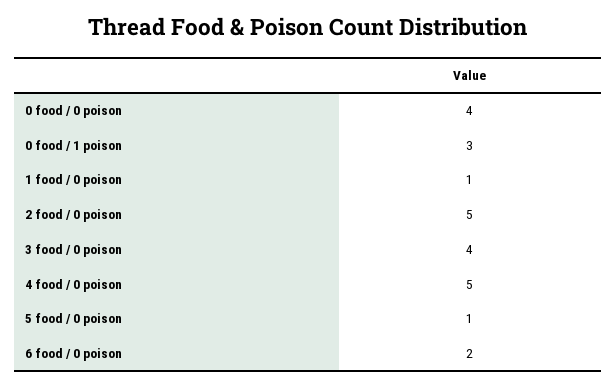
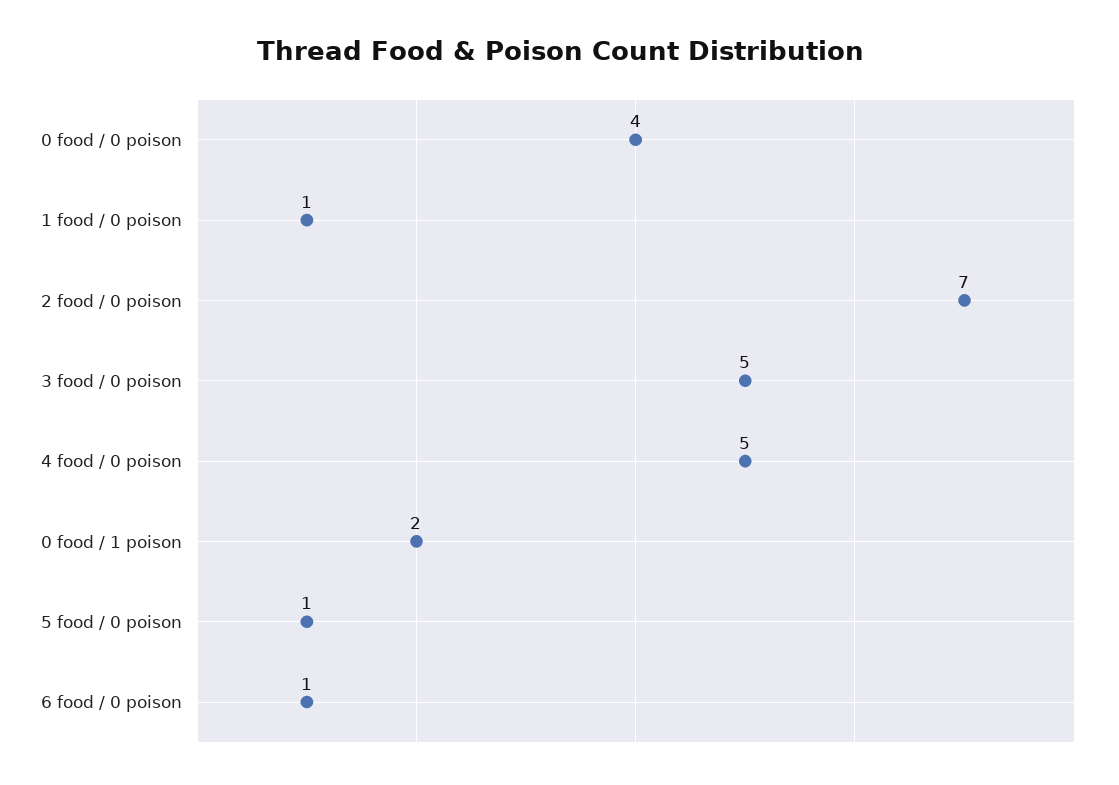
0 food / 1 poison: 3 -> 2
2 food / 0 poison: 5 -> 7
3 food / 0 poison: 4 -> 5
6 food / 0 poison: 2 -> 1

